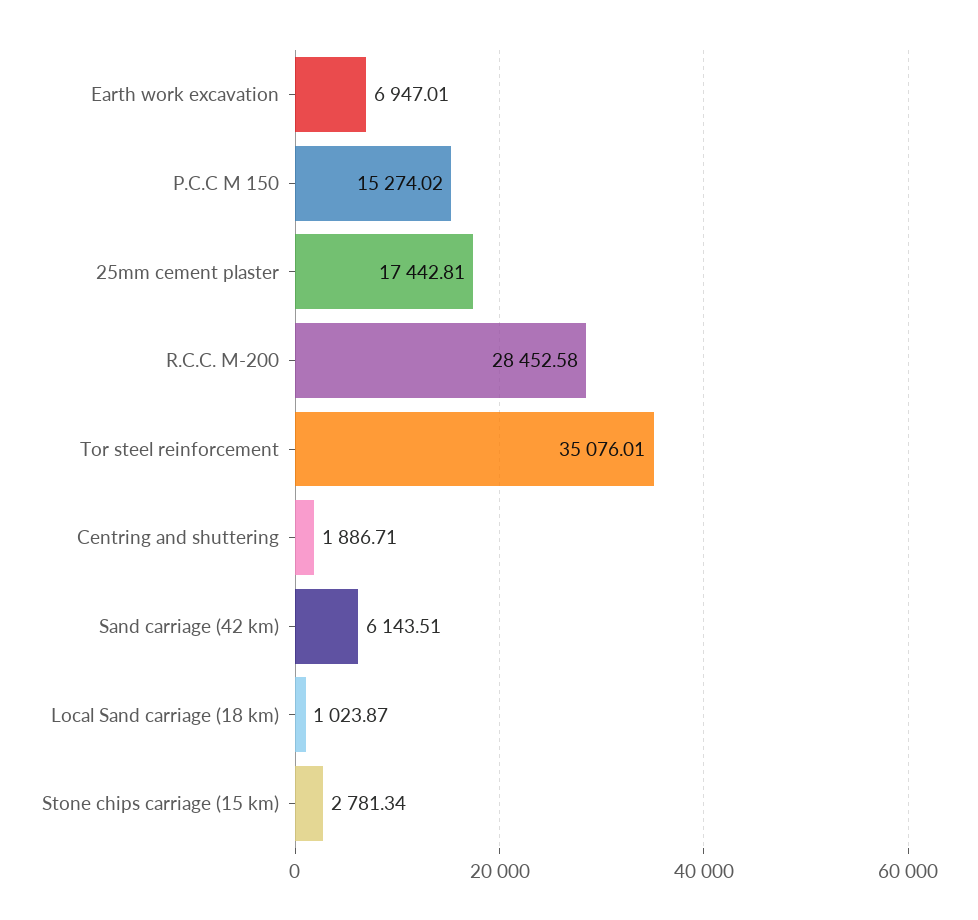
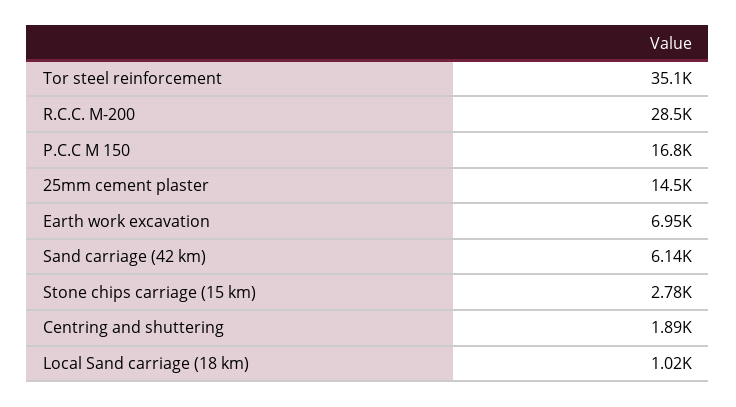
P.C.C M 150: 15274.02 -> 16800
25mm cement plaster: 17442.81 -> 14500

